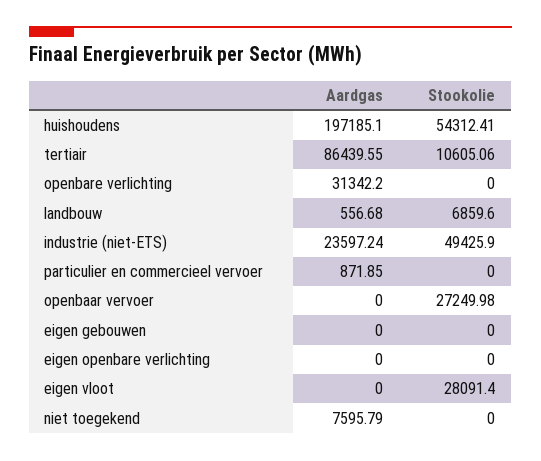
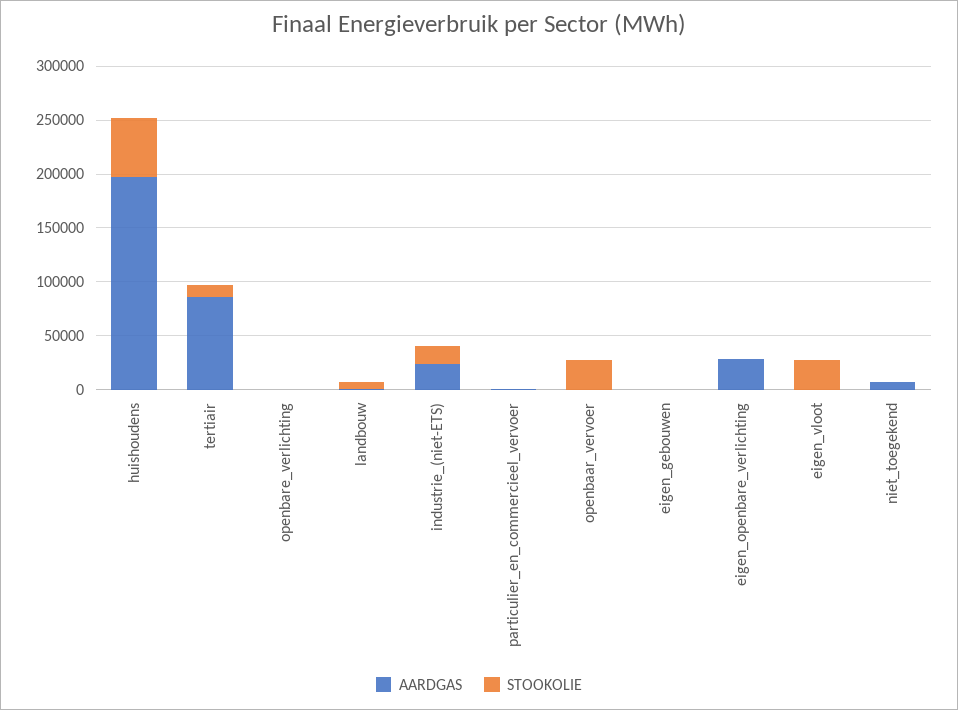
Aardgas, openbare verlichting: 31342.2 -> 0
Stookolie, industrie (niet-ETS): 49425.9 -> 20000
Aardgas, eigen openbare verlichting: 0 -> 30000

